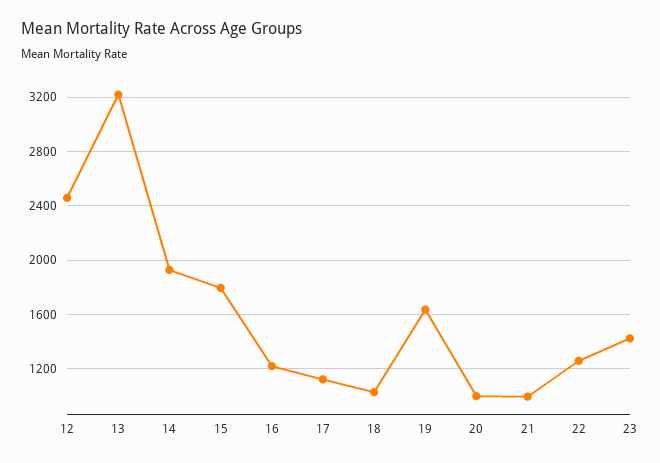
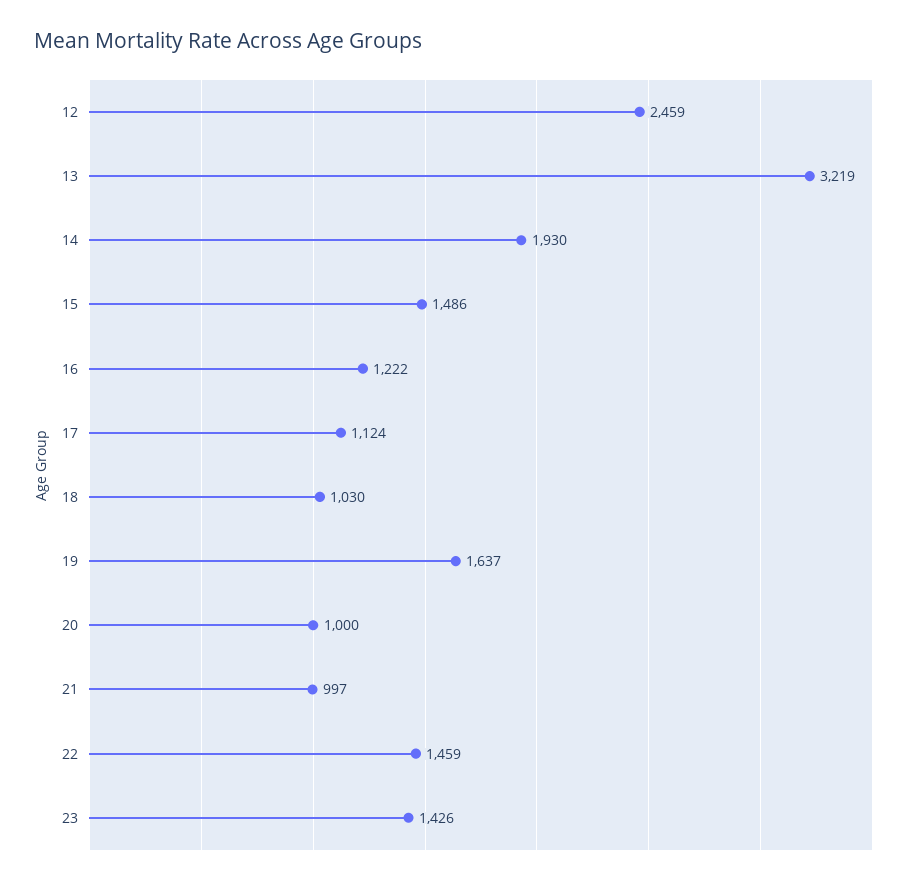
15: 1800 -> 1486
22: 1250 -> 1459

